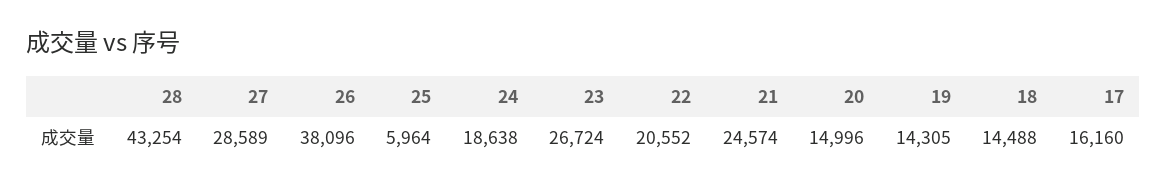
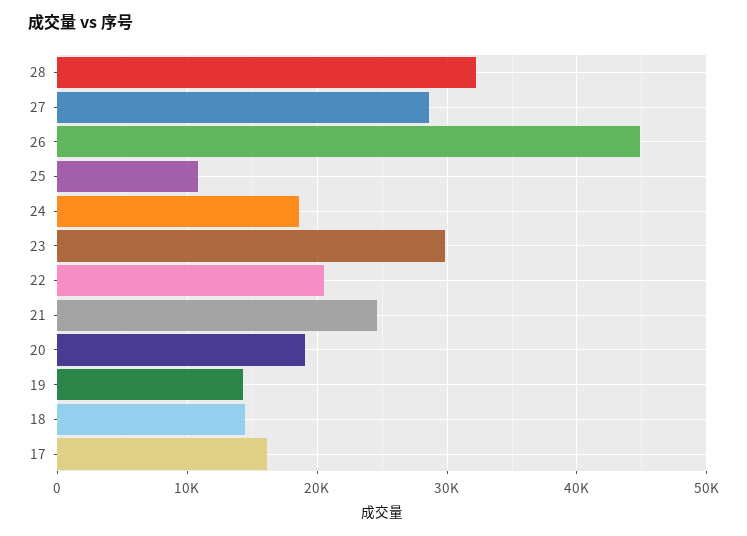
28: 43254 -> 32000
26: 38096 -> 45000
25: 5964 -> 11000
23: 26724 -> 30000
20: 14996 -> 19000

